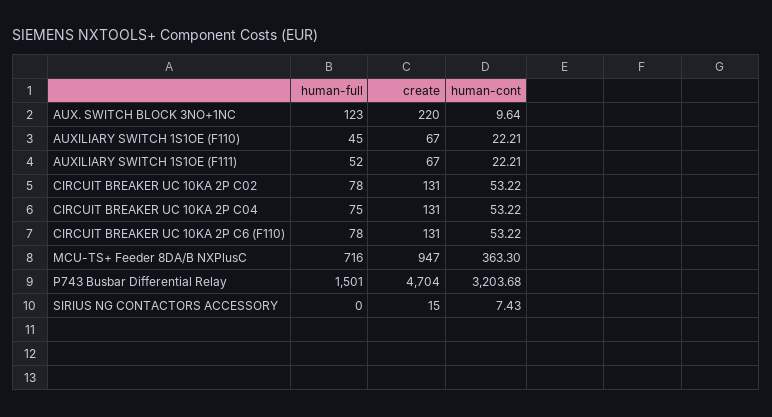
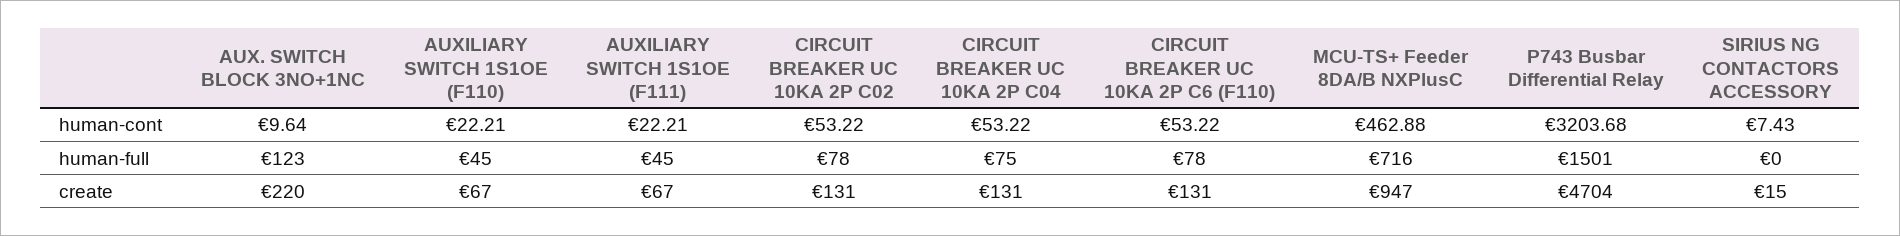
human-full, AUXILIARY SWITCH 1S1OE (F111): 52 -> 45
human-cont, MCU-TS+ Feeder 8DA/B NXPlusC: 363.3 -> 462.88

